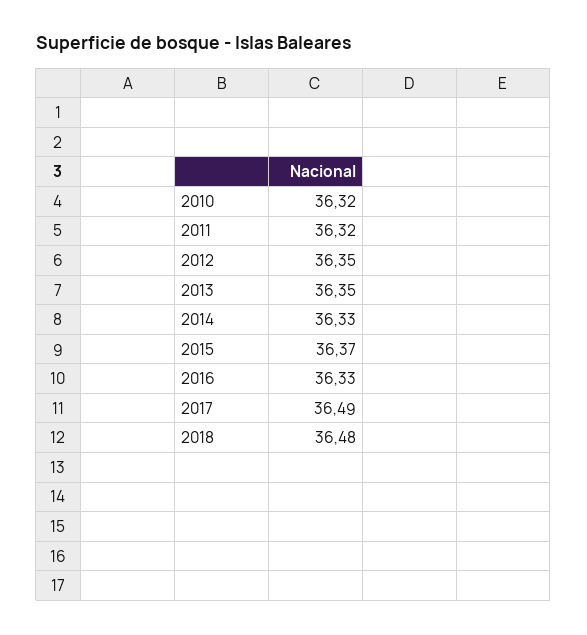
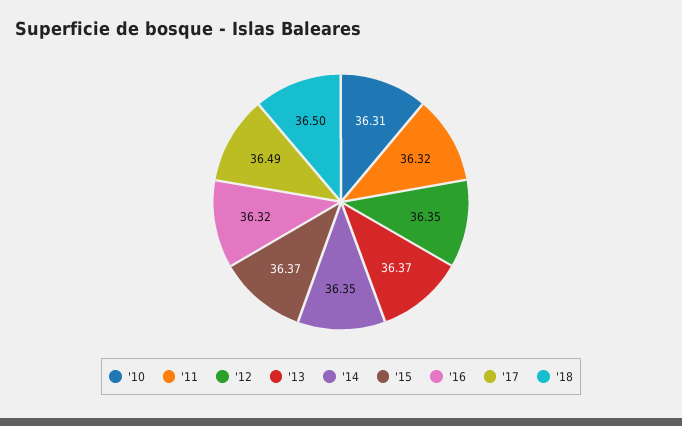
2010: 36.32 -> 36.31
2013: 36.35 -> 36.37
2014: 36.33 -> 36.35
2016: 36.33 -> 36.32
2018: 36.48 -> 36.5

